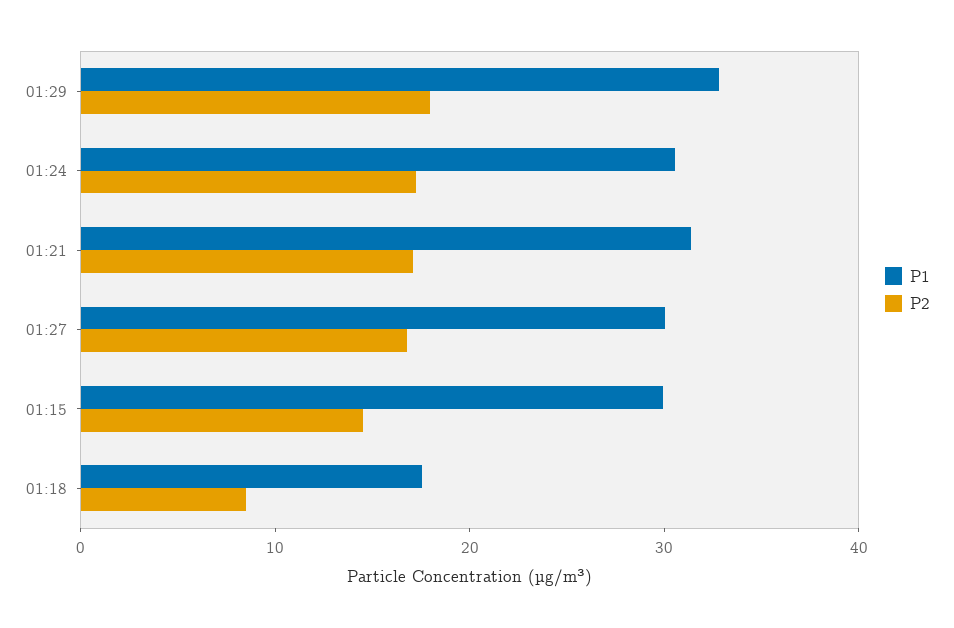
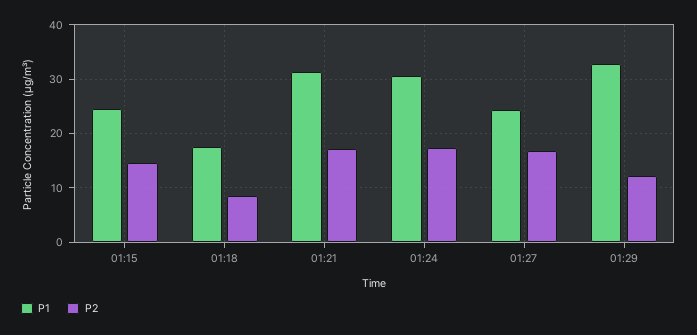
P2, 01:29: 18 -> 12
P1, 01:27: 30 -> 24
P1, 01:15: 30 -> 24

